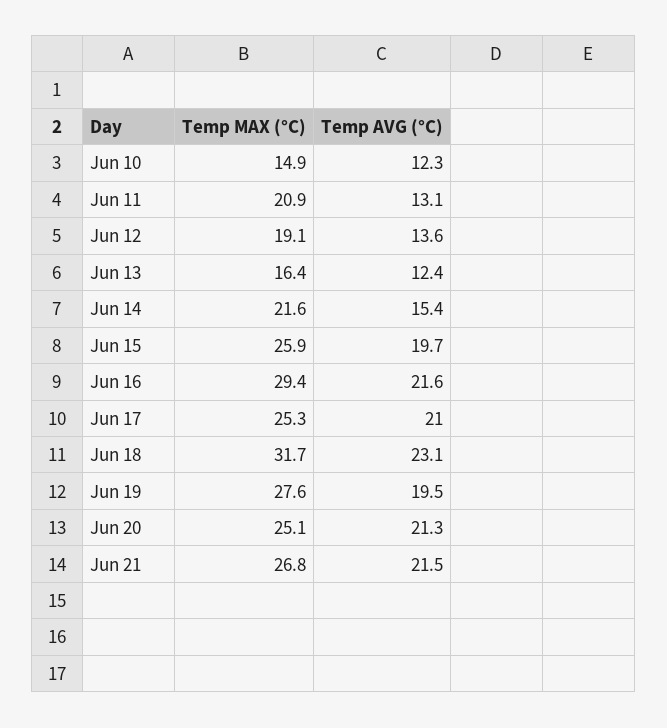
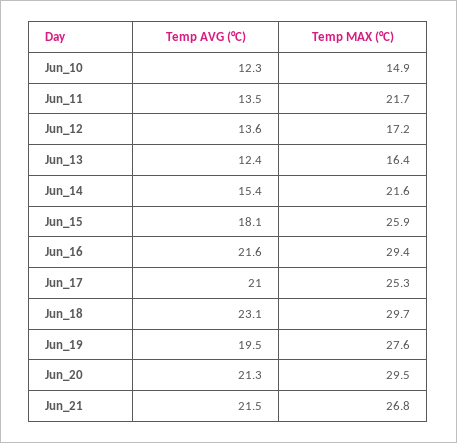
Temp MAX (°C), Jun 11: 20.9 -> 21.7
Temp AVG (°C), Jun 11: 13.1 -> 13.5
Temp MAX (°C), Jun 12: 19.1 -> 17.2
Temp AVG (°C), Jun 15: 19.7 -> 18.1
Temp MAX (°C), Jun 18: 31.7 -> 29.7
Temp MAX (°C), Jun 20: 25.1 -> 29.5

